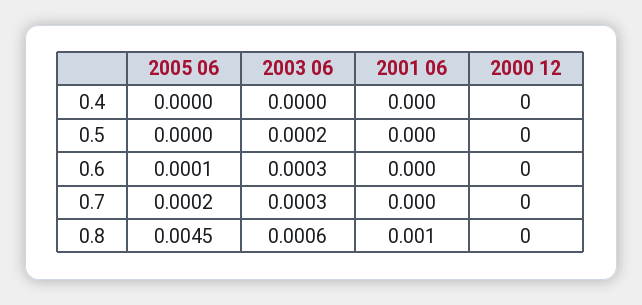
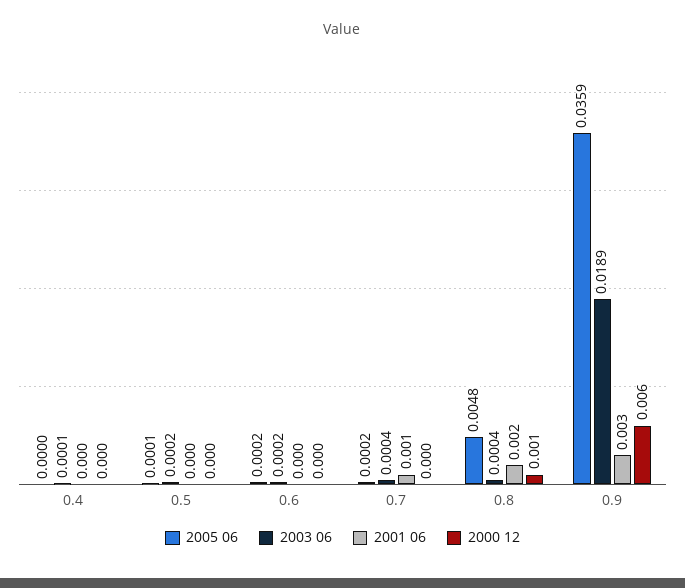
2003 06, 0.4: 0 -> 0.0001
2005 06, 0.5: 0 -> 0.0001
2005 06, 0.6: 0.0001 -> 0.0002
2003 06, 0.6: 0.0003 -> 0.0002
2003 06, 0.7: 0.0003 -> 0.0004
2001 06, 0.7: 0 -> 0.001
2005 06, 0.8: 0.0045 -> 0.0048
2003 06, 0.8: 0.0006 -> 0.0004
2001 06, 0.8: 0.001 -> 0.002
2000 12, 0.8: 0 -> 0.001
2005 06, 0.9: none -> 0.0359
2003 06, 0.9: none -> 0.0189
2001 06, 0.9: none -> 0.003
2000 12, 0.9: none -> 0.006

